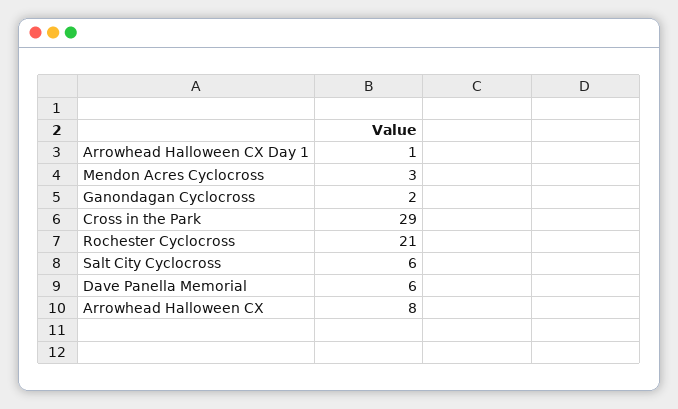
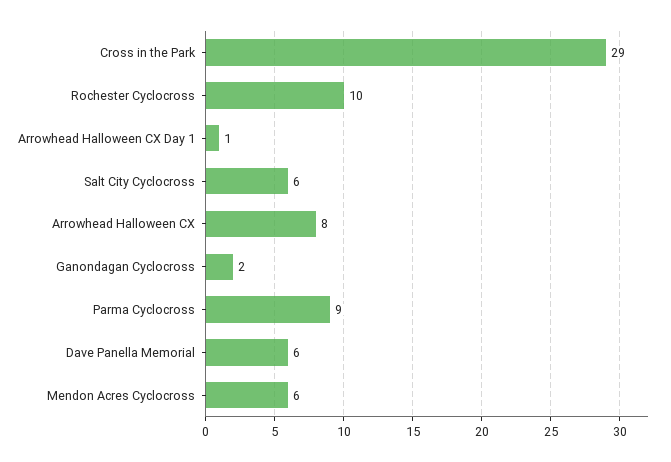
Mendon Acres Cyclocross: 3 -> 6
Rochester Cyclocross: 21 -> 10
Parma Cyclocross: none -> 9

